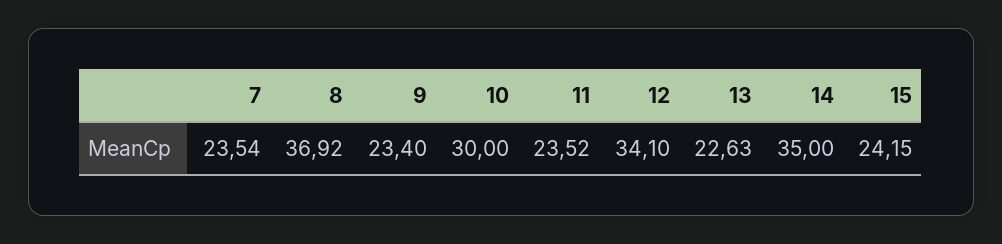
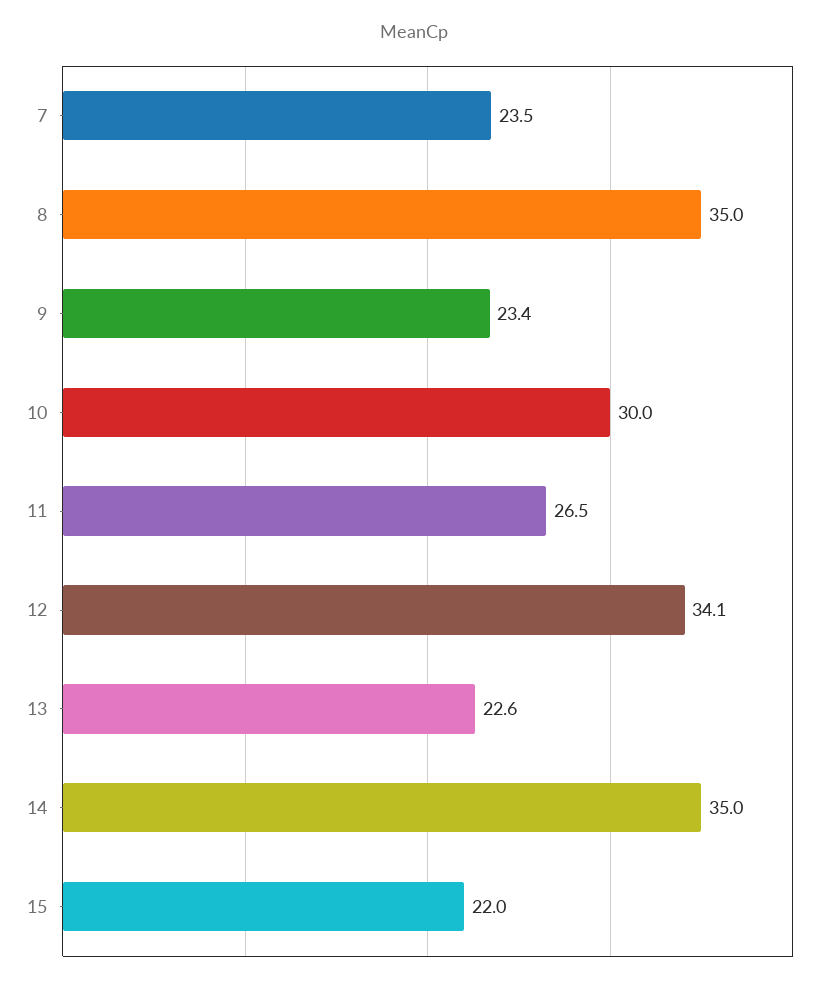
8: 36.92 -> 35
11: 23.52 -> 26.5
15: 24.15 -> 22

